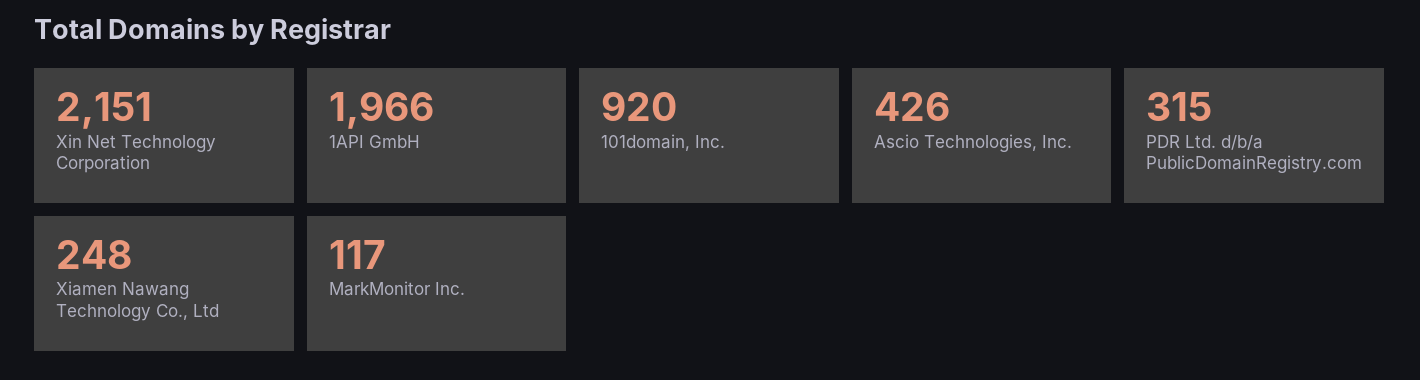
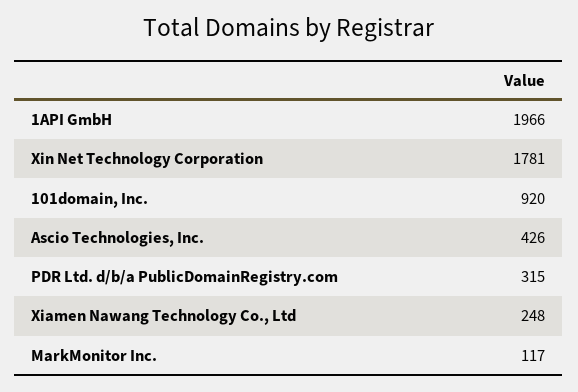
Xin Net Technology Corporation: 2151 -> 1781

